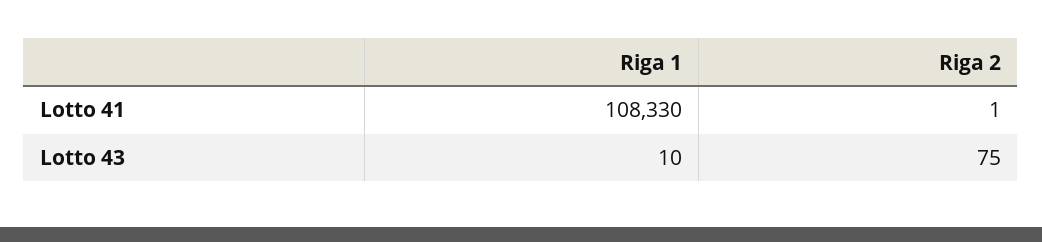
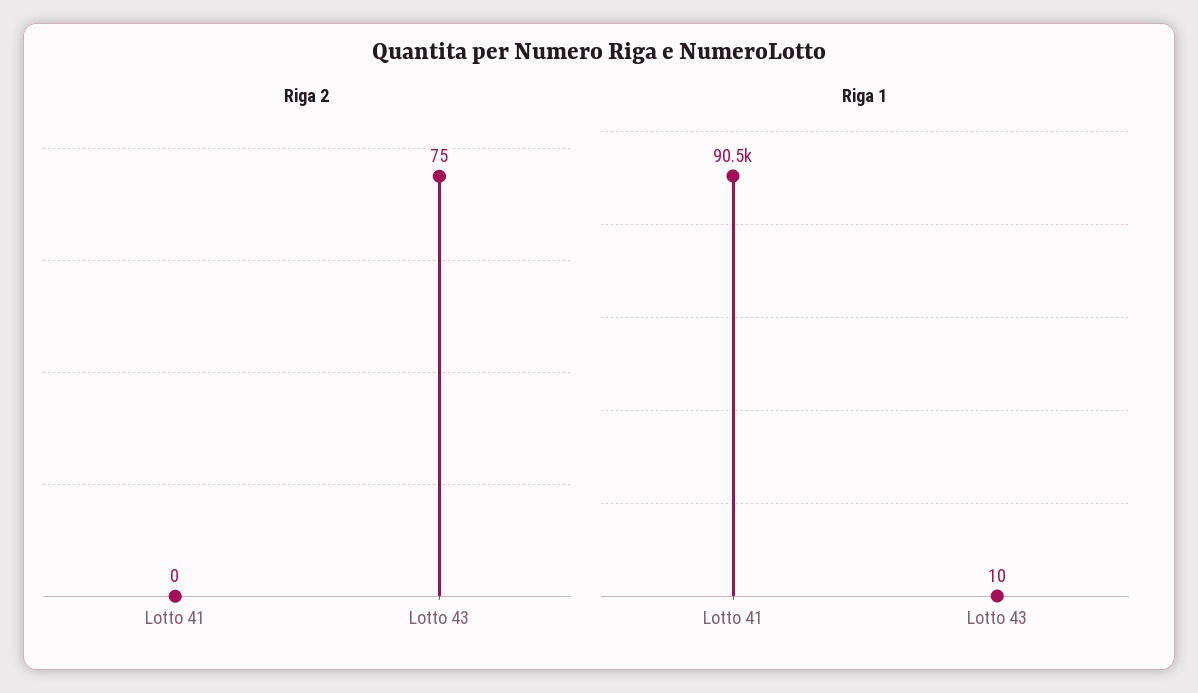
Riga 1, Lotto 41: 108330 -> 90500
Riga 2, Lotto 41: 1 -> 0

